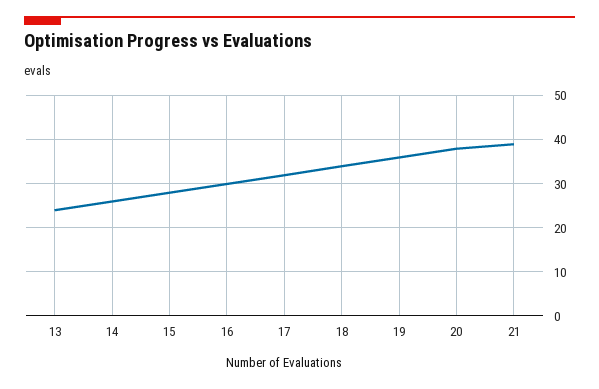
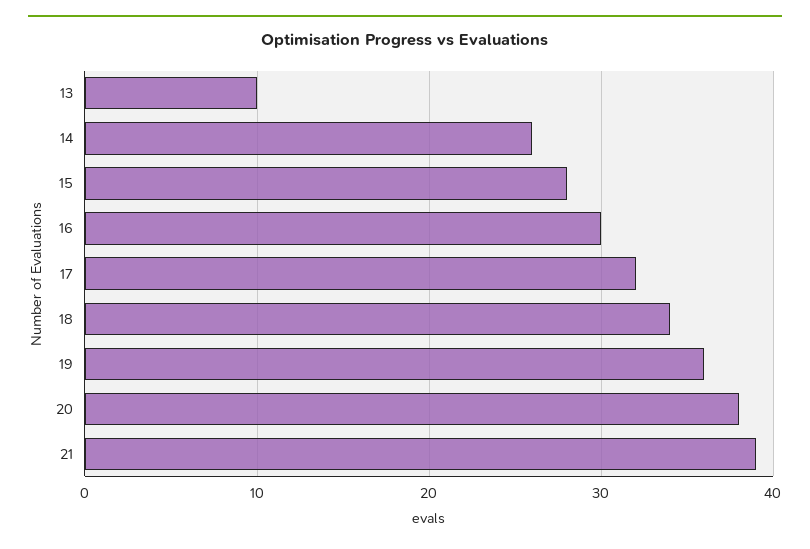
13: 25 -> 10

